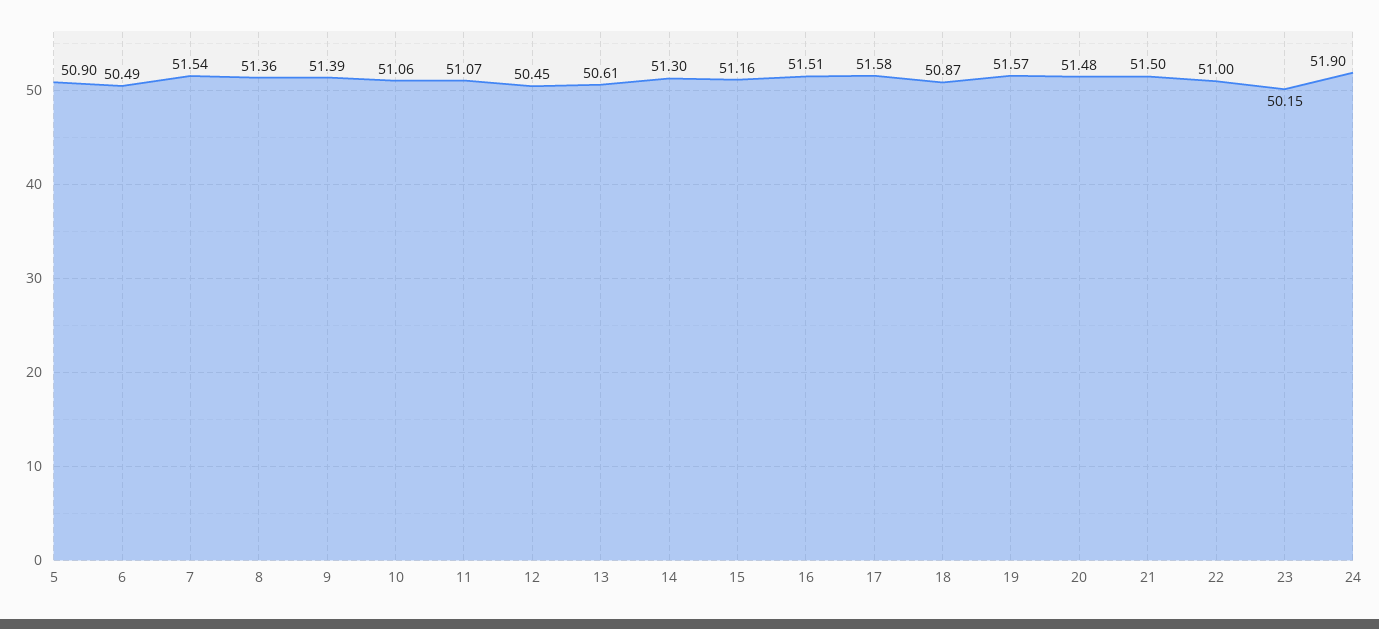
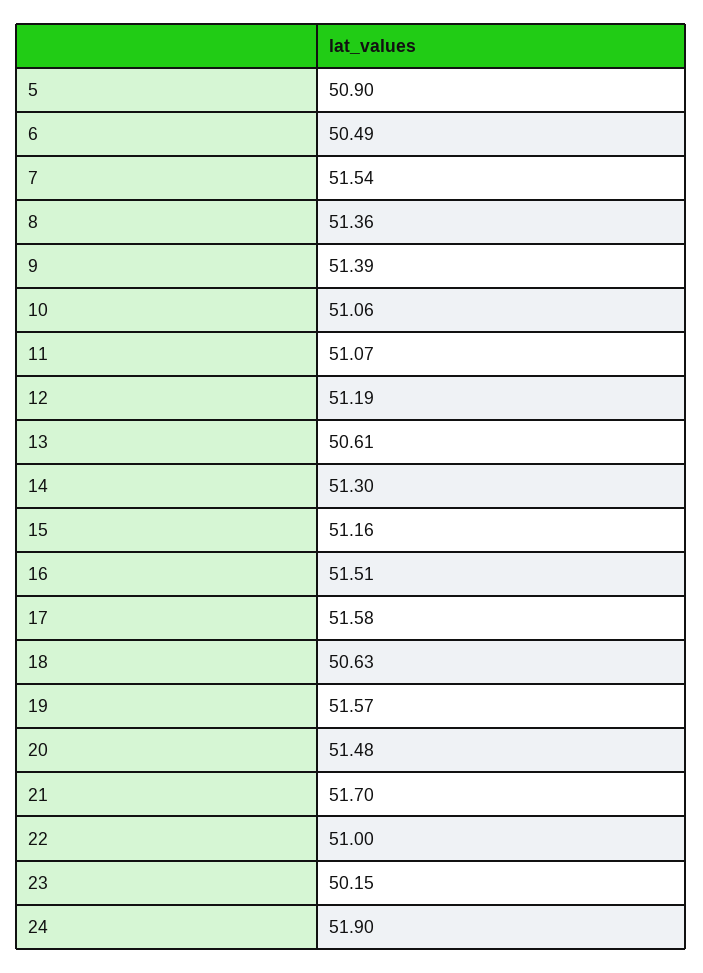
12: 50.45 -> 51.19
18: 50.87 -> 50.63
21: 51.5 -> 51.7

